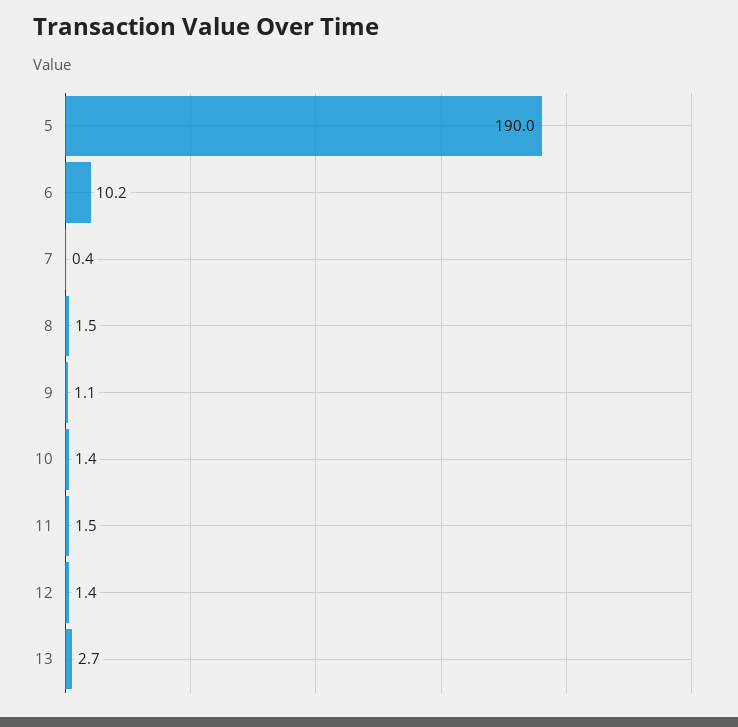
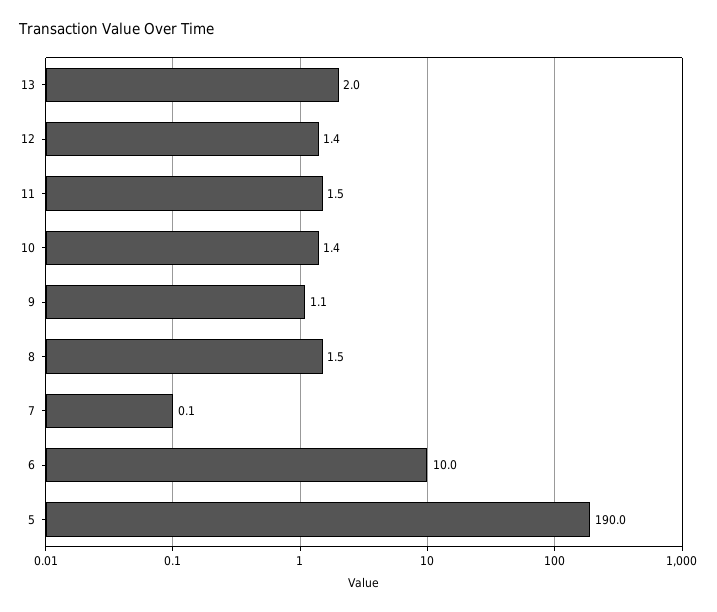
6: 10.2 -> 10
7: 0.4 -> 0.1
13: 2.7 -> 2

